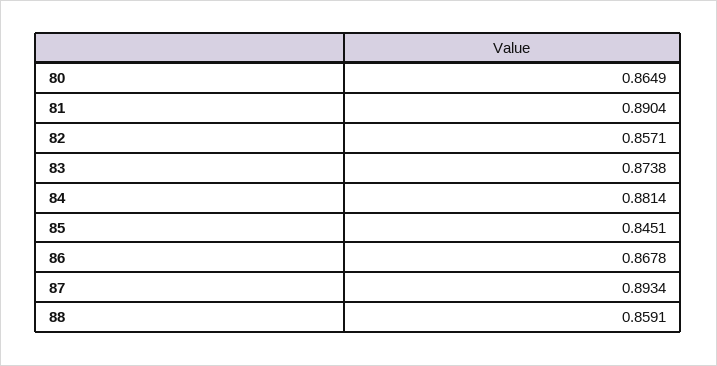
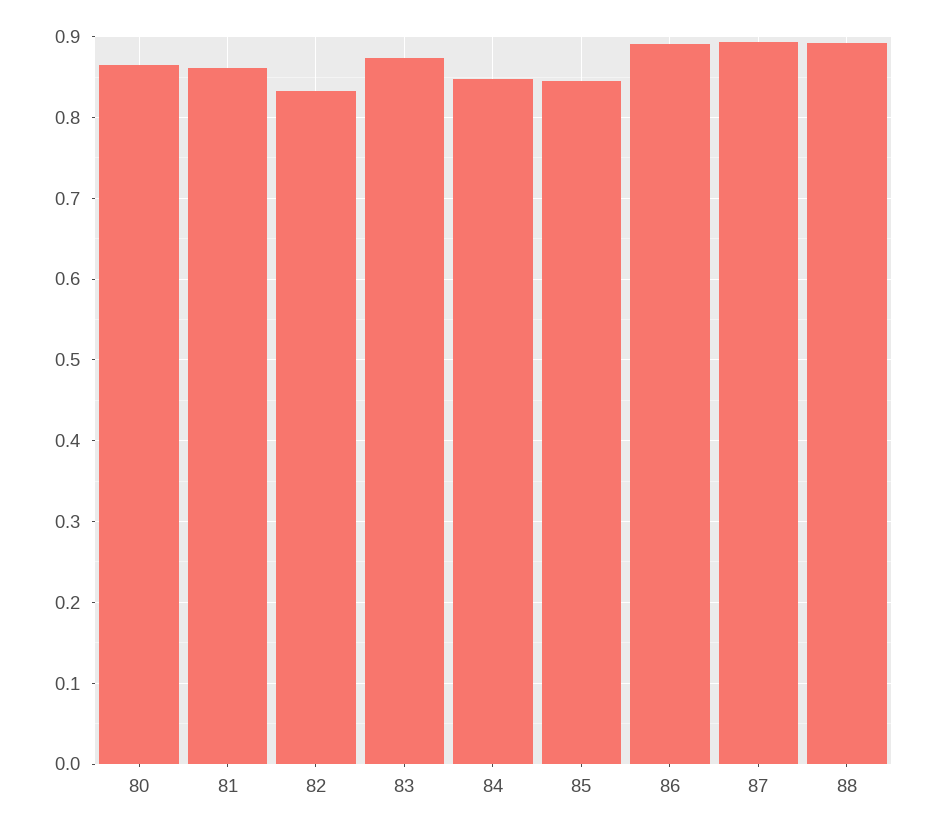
81: 0.8904 -> 0.86
82: 0.8571 -> 0.83
84: 0.8814 -> 0.85
86: 0.8678 -> 0.89
88: 0.8591 -> 0.89

